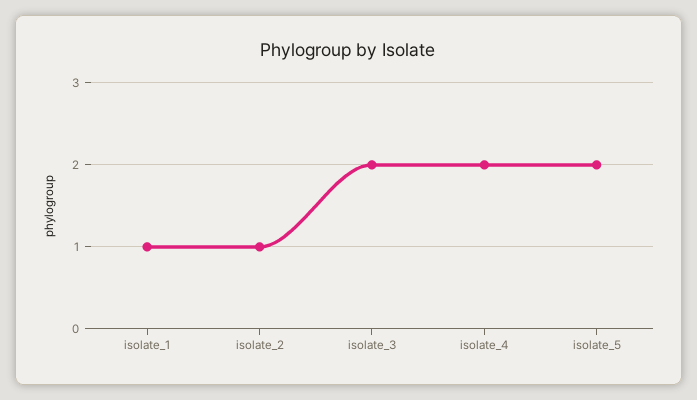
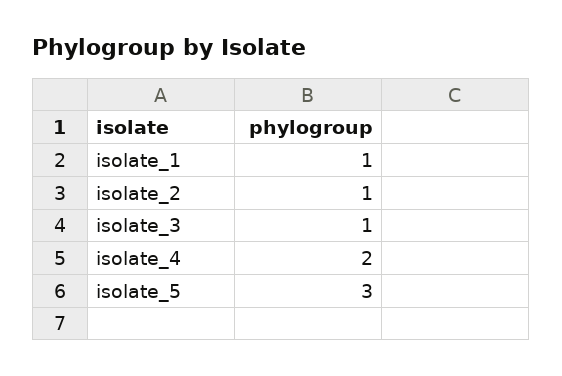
isolate_3: 2 -> 1
isolate_5: 2 -> 3

